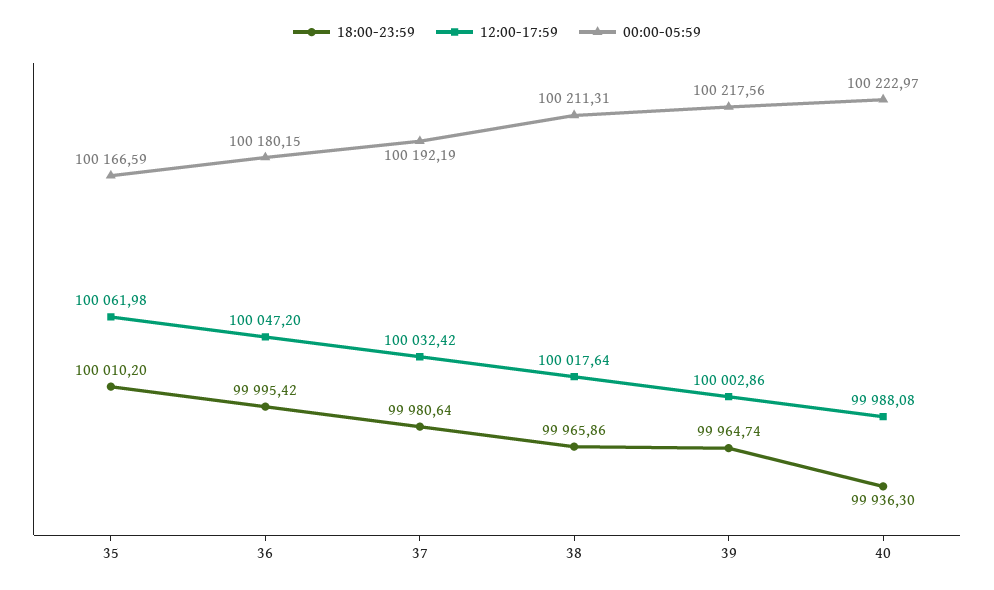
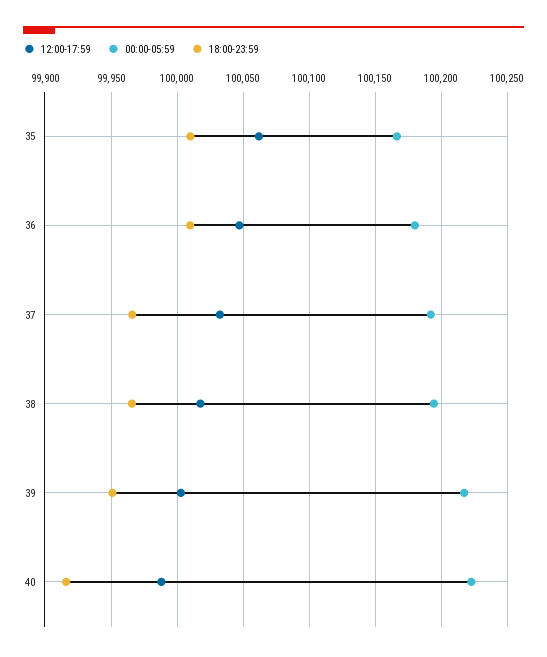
18:00-23:59, 36: 99995.42 -> 100010
18:00-23:59, 37: 99980.64 -> 99965
00:00-05:59, 38: 100211.31 -> 100195
18:00-23:59, 39: 99964.74 -> 99950
18:00-23:59, 40: 99936.3 -> 99915

